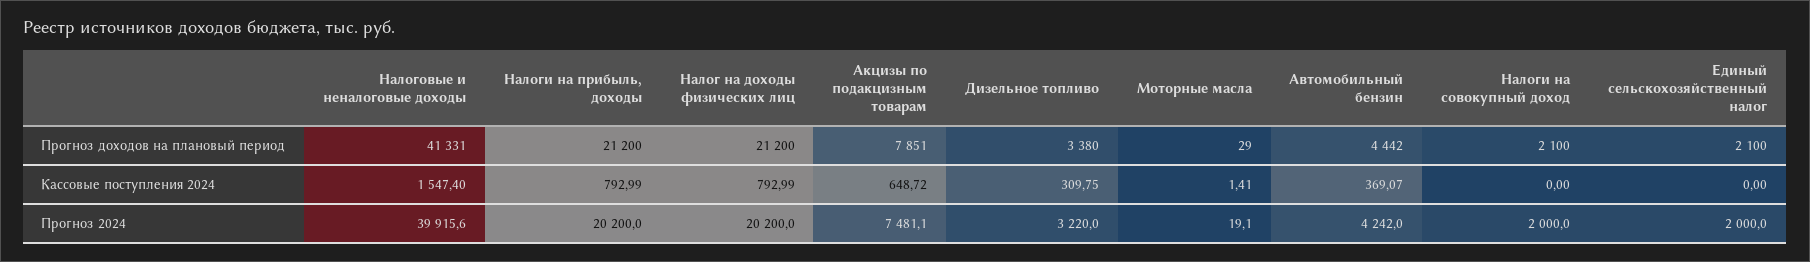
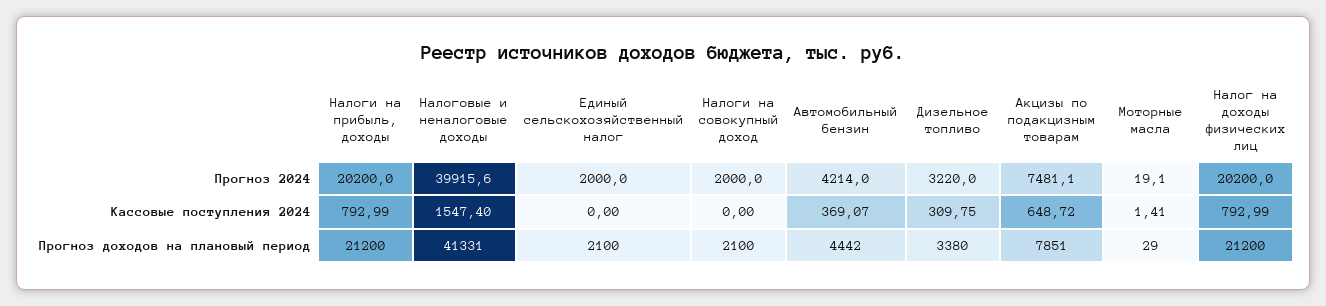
Автомобильный бензин, Прогноз 2024: 4242 -> 4214

